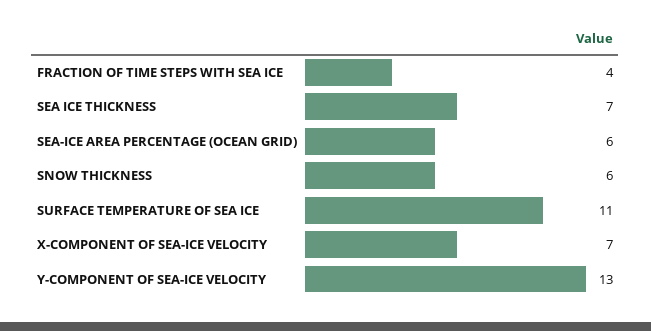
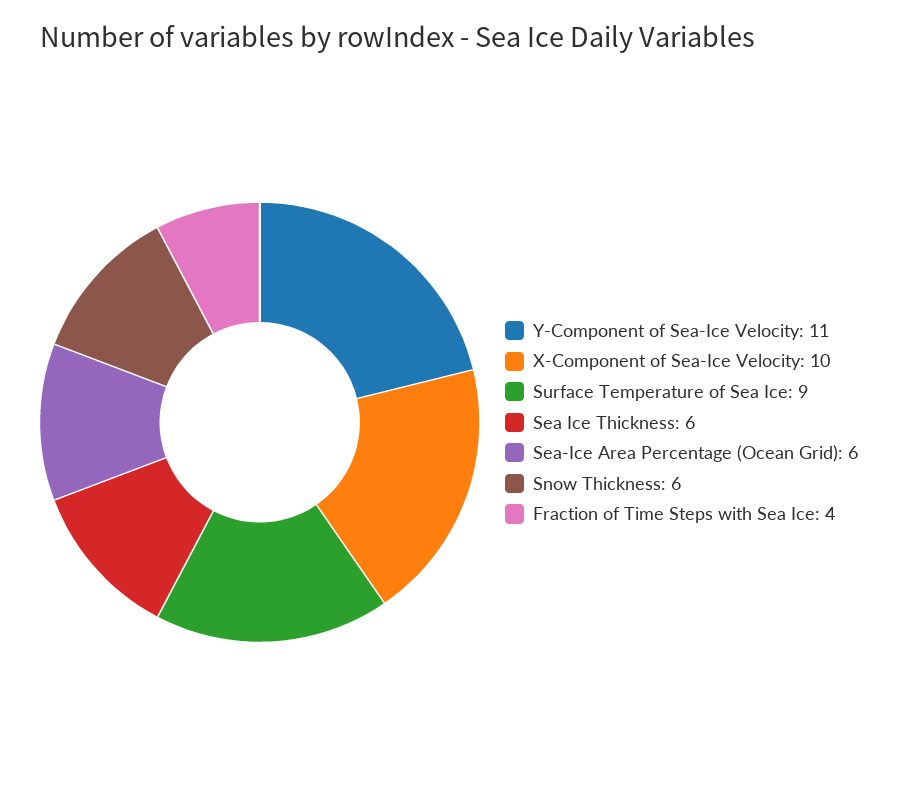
SEA ICE THICKNESS: 7 -> 6
SURFACE TEMPERATURE OF SEA ICE: 11 -> 9
X-COMPONENT OF SEA-ICE VELOCITY: 7 -> 10
Y-COMPONENT OF SEA-ICE VELOCITY: 13 -> 11

